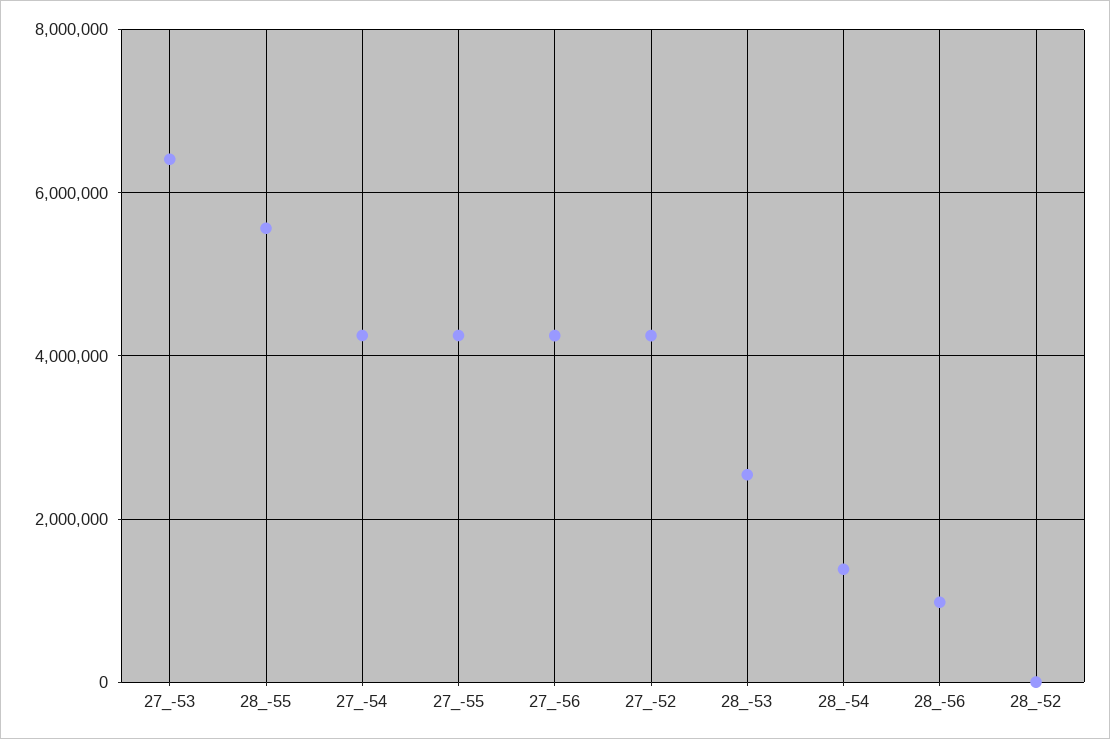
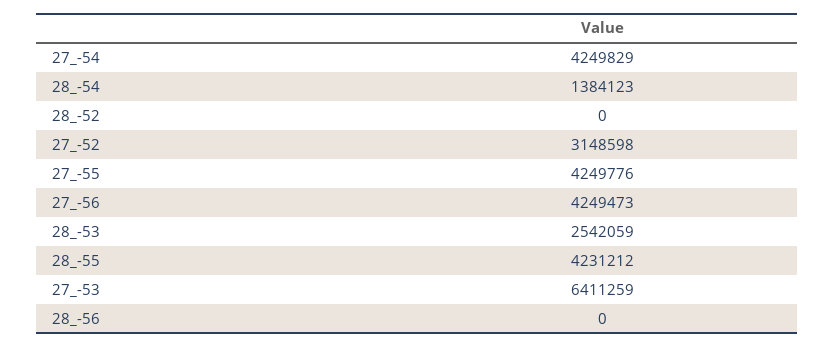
28_-55: 5600000 -> 4231212
27_-52: 4200000 -> 3148598
28_-56: 1000000 -> 0

